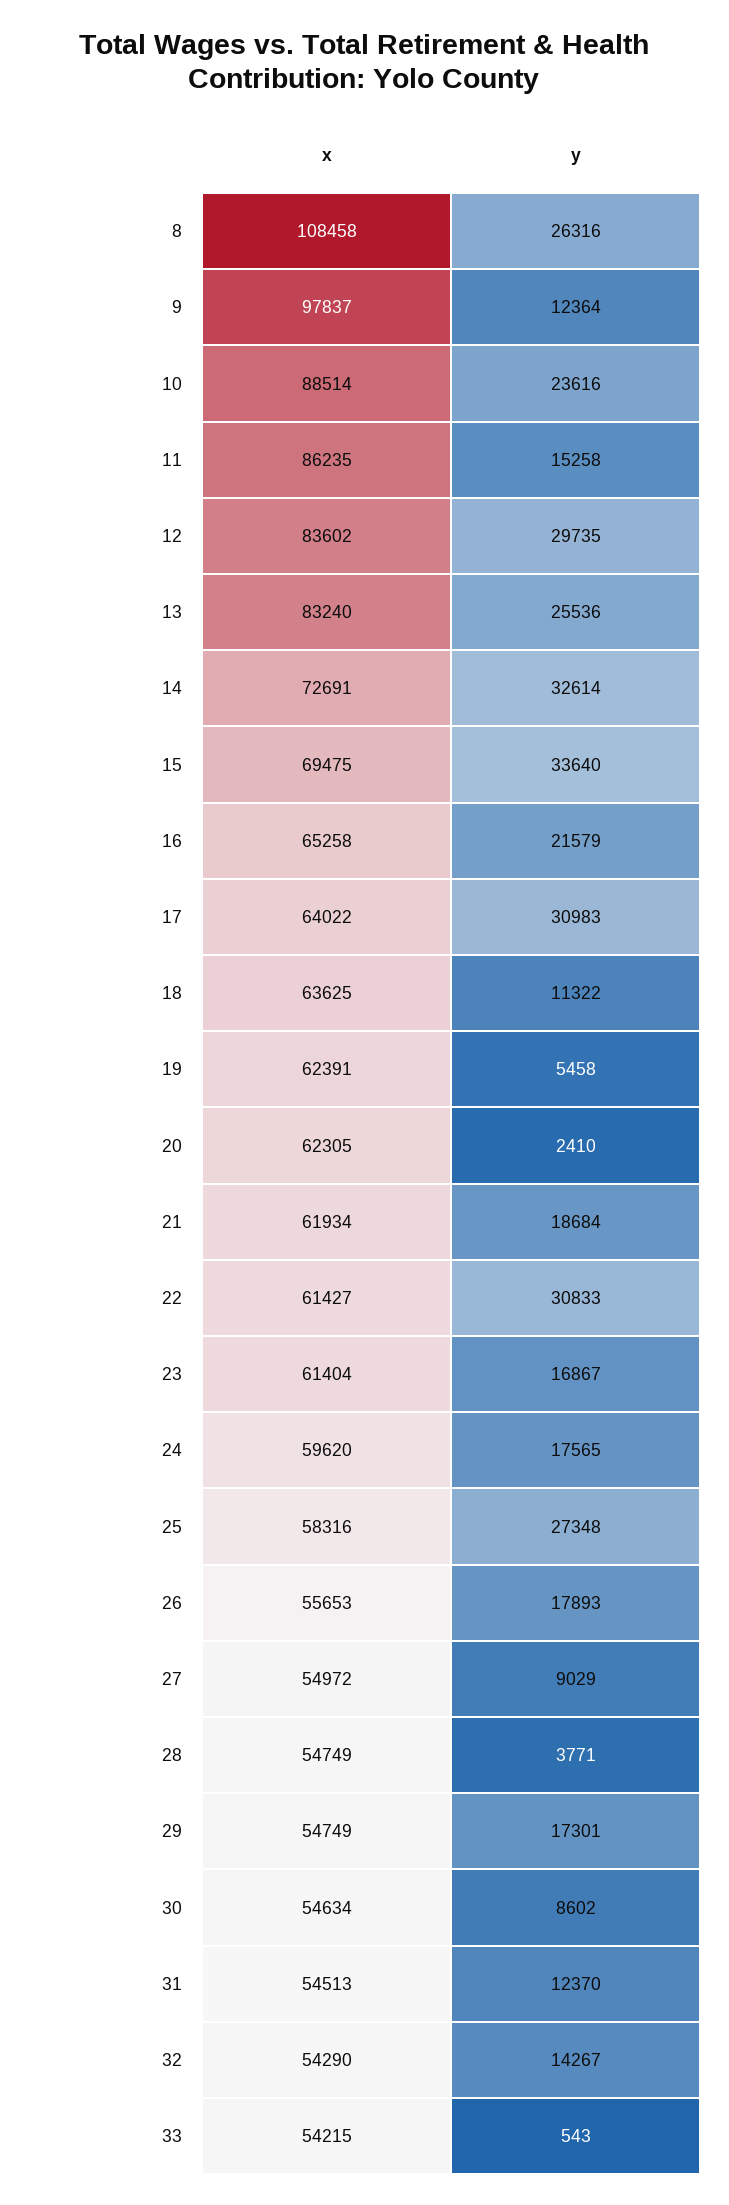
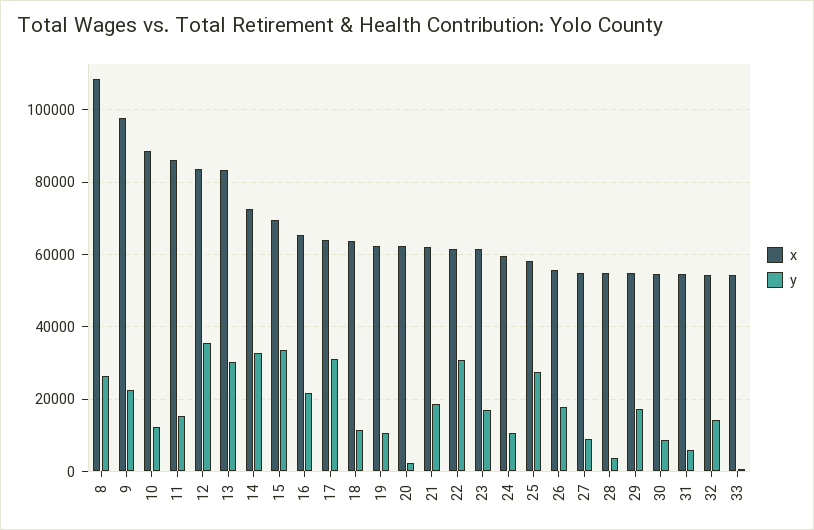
y, 9: 12364 -> 22000
y, 10: 23616 -> 12000
y, 12: 29735 -> 36000
y, 13: 25536 -> 30000
y, 19: 5458 -> 10000
y, 24: 17565 -> 10000
y, 31: 12370 -> 6000

